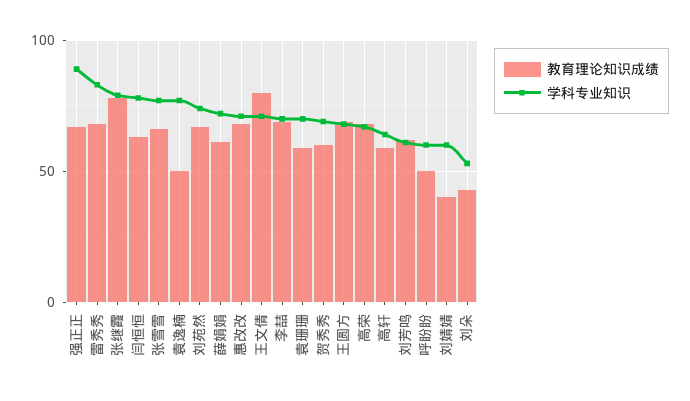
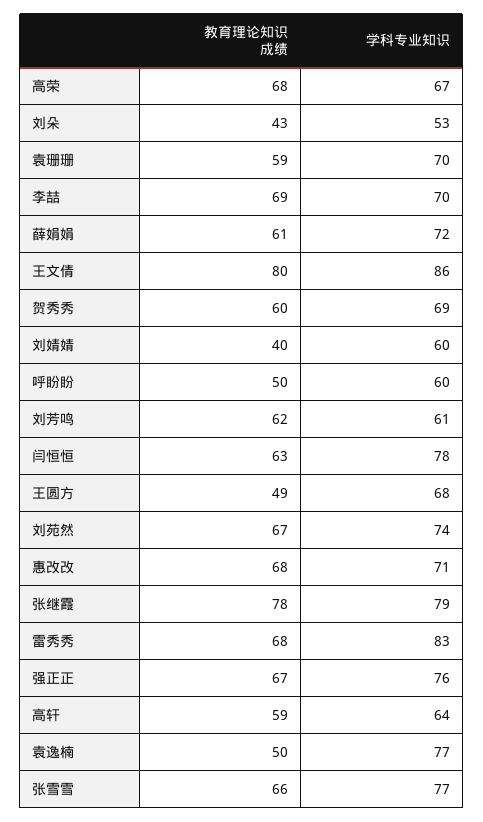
学科专业知识, 强正正: 90 -> 76
学科专业知识, 王文倩: 70 -> 86
教育理论知识成绩, 王圆方: 70 -> 49

